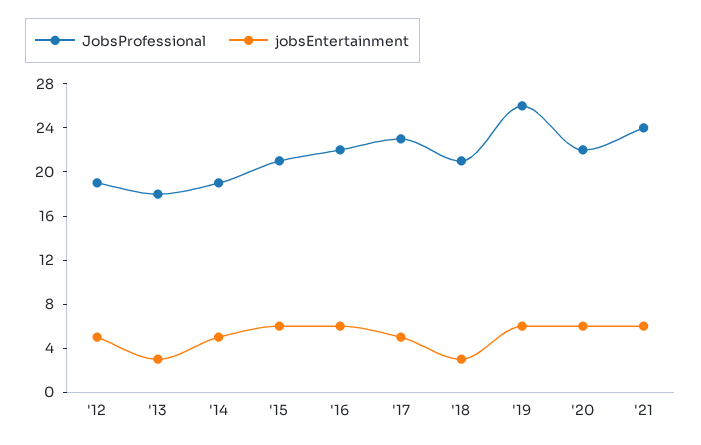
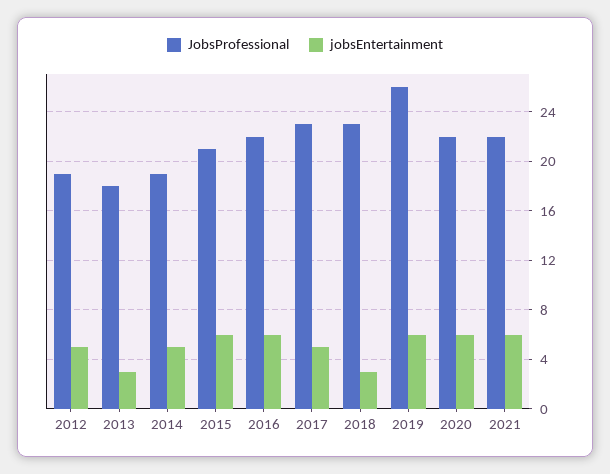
JobsProfessional, '18: 21 -> 23
JobsProfessional, '21: 24 -> 22

